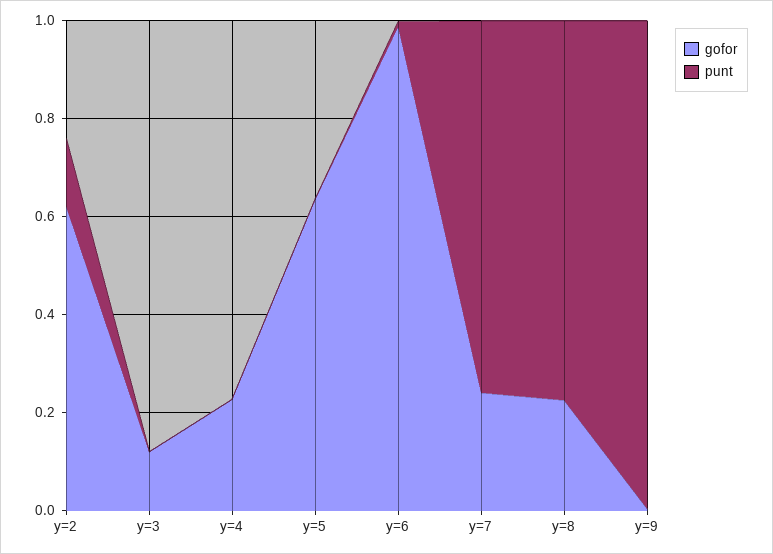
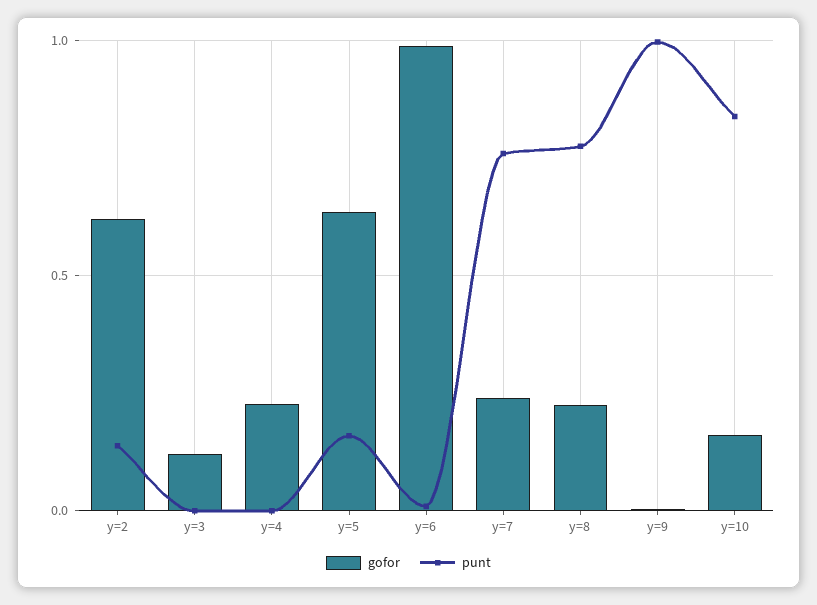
punt, y=5: 0 -> 0.15
gofor, y=10: none -> 0.15
punt, y=10: none -> 0.85

